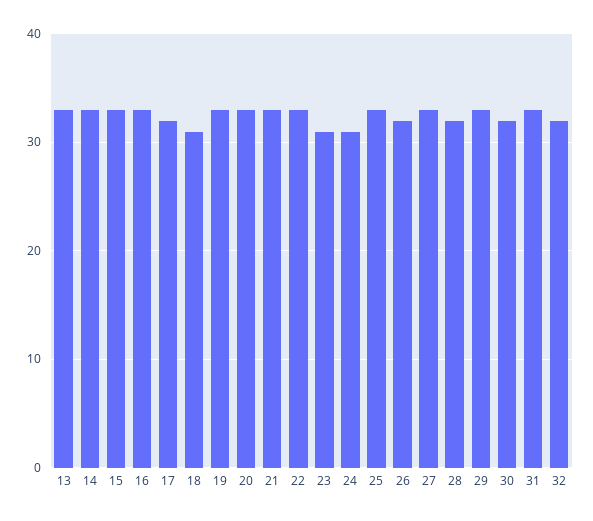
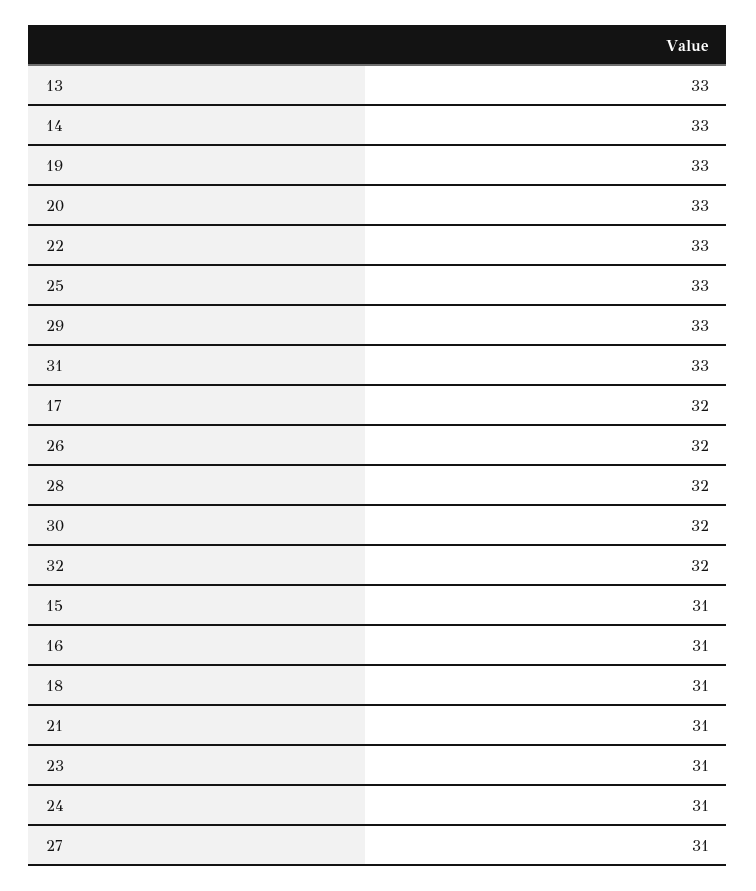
15: 33 -> 31
16: 33 -> 31
21: 33 -> 31
27: 33 -> 31

